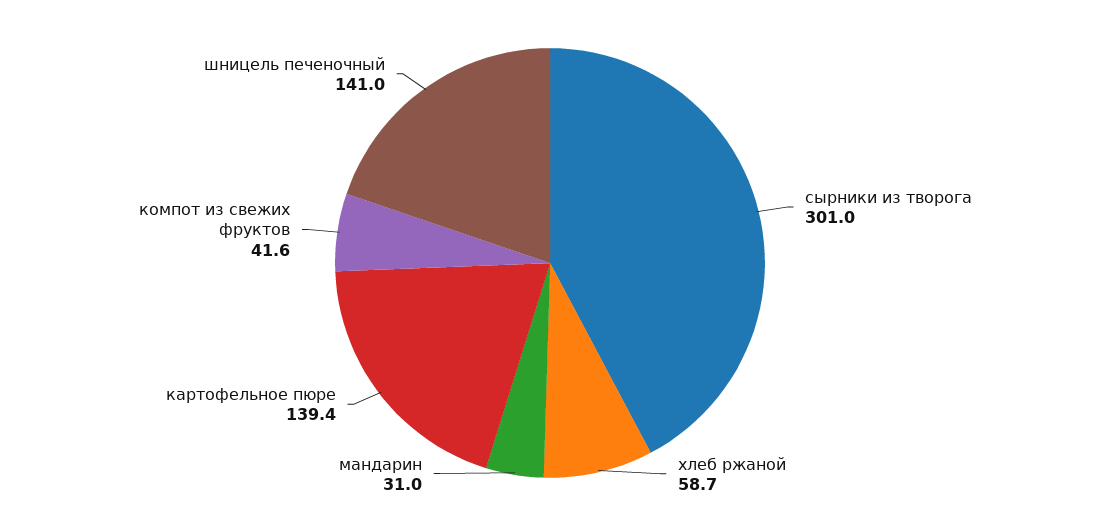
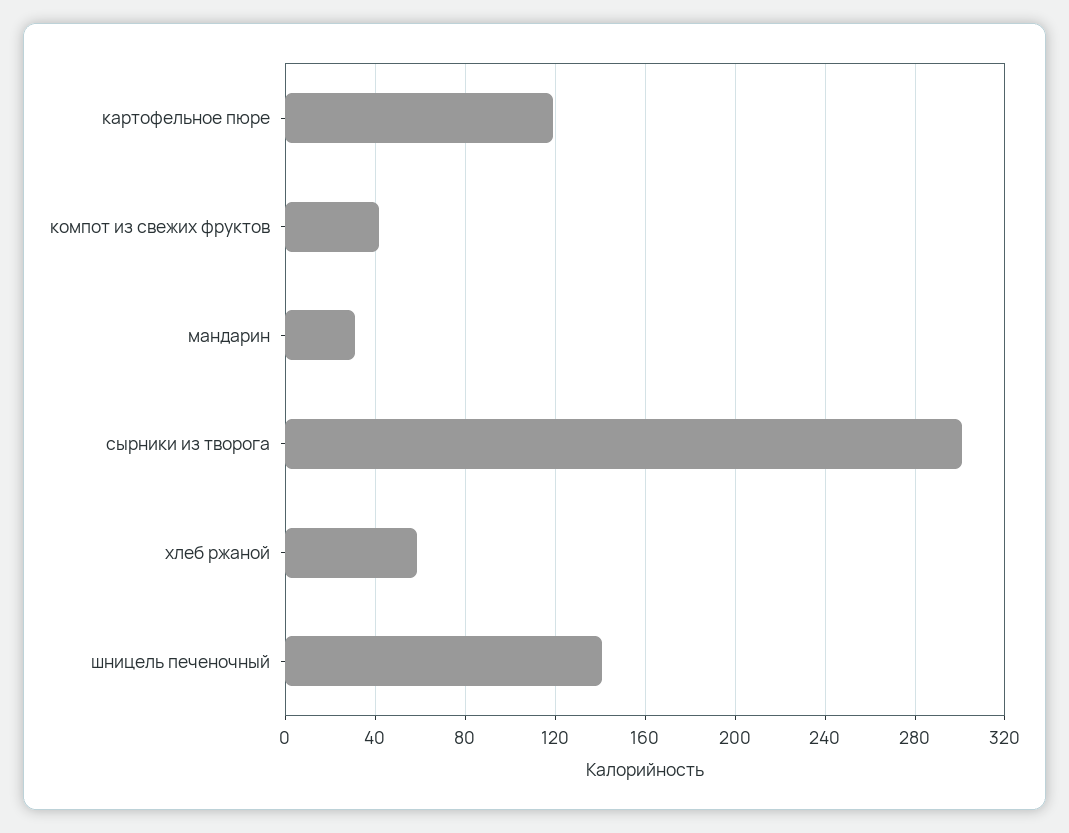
картофельное пюре: 139.4 -> 120

